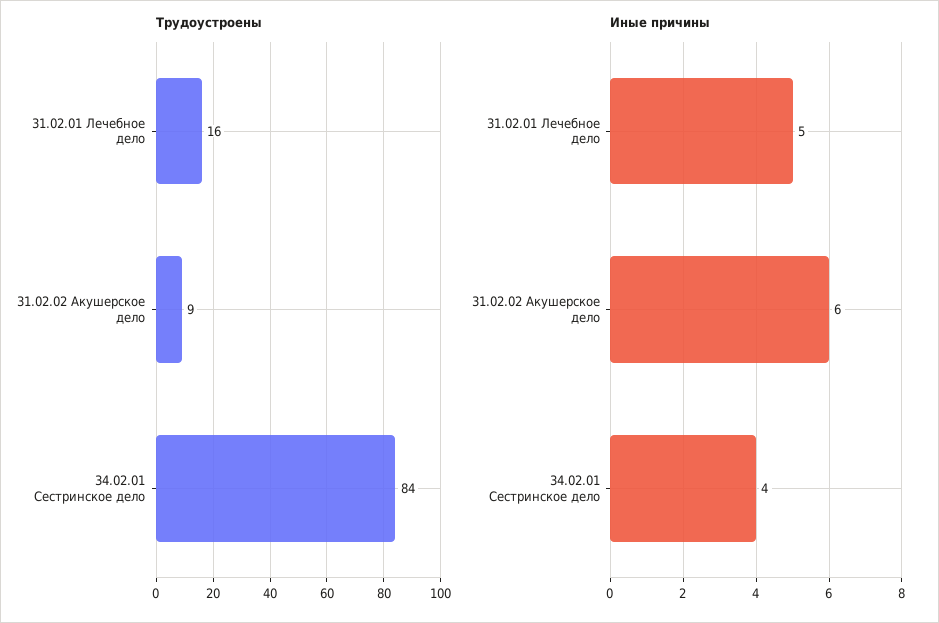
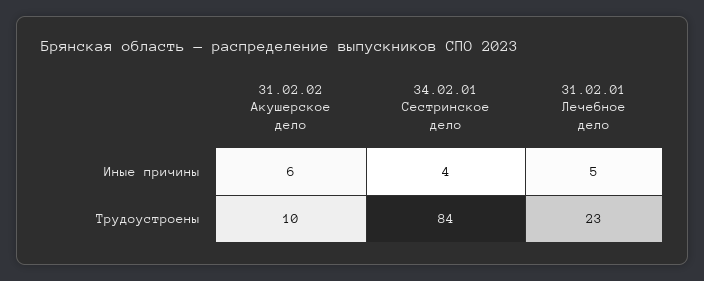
Трудоустроены, 31.02.01 Лечебное дело: 16 -> 23
Трудоустроены, 31.02.02 Акушерское дело: 9 -> 10

